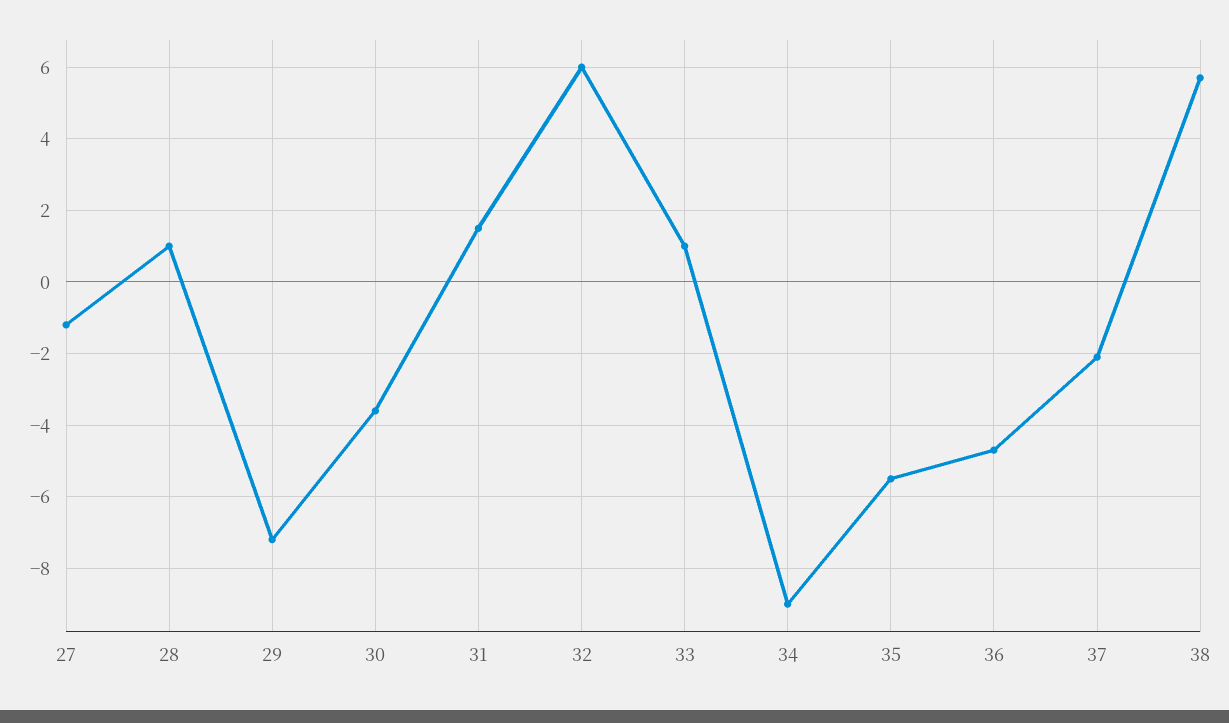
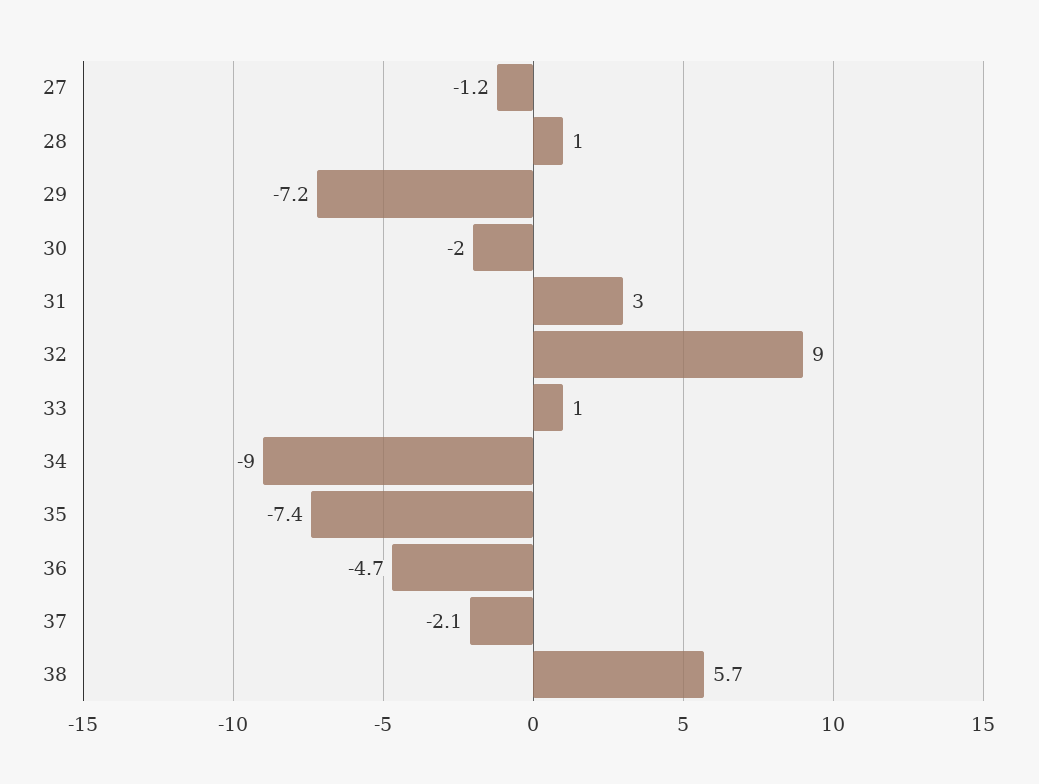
30: -3.5 -> -2
31: 1.5 -> 3
32: 6 -> 9
35: -5.5 -> -7.4

